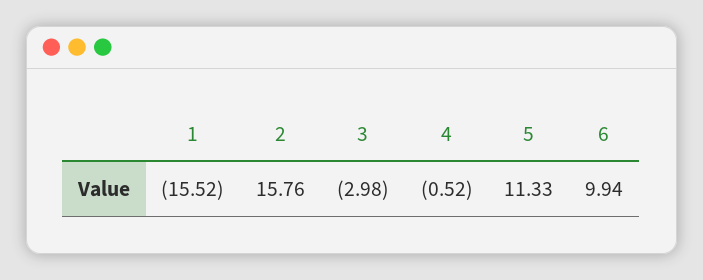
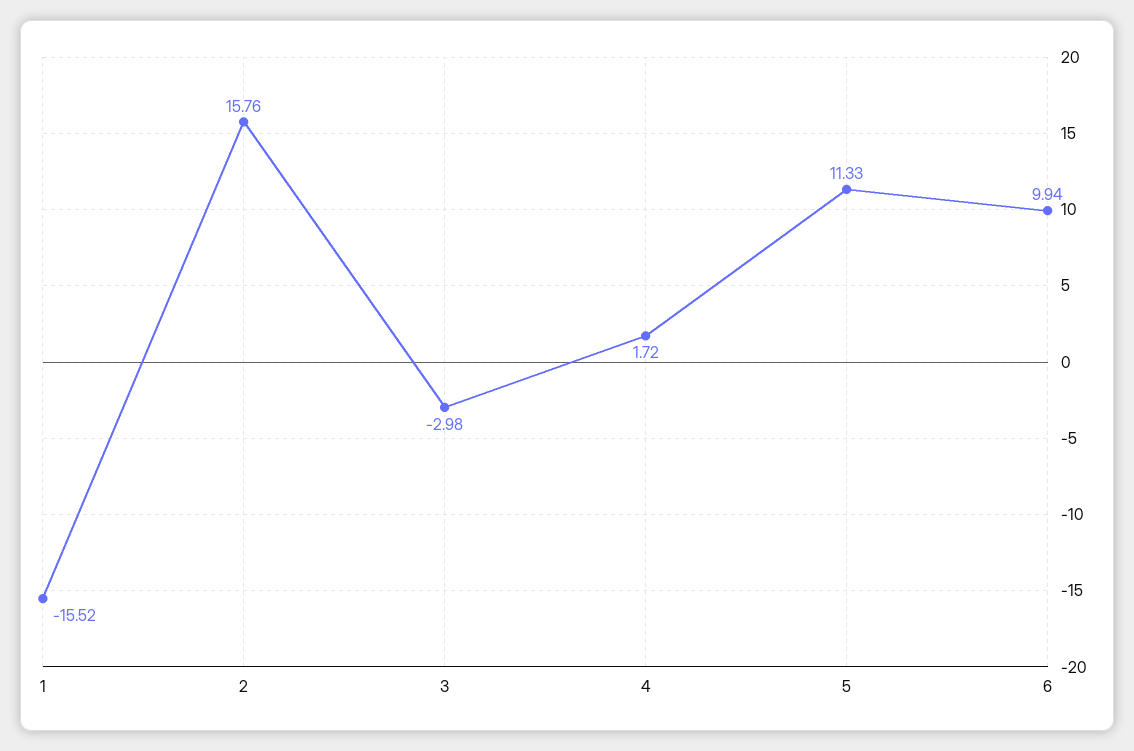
4: -0.52 -> 1.72

